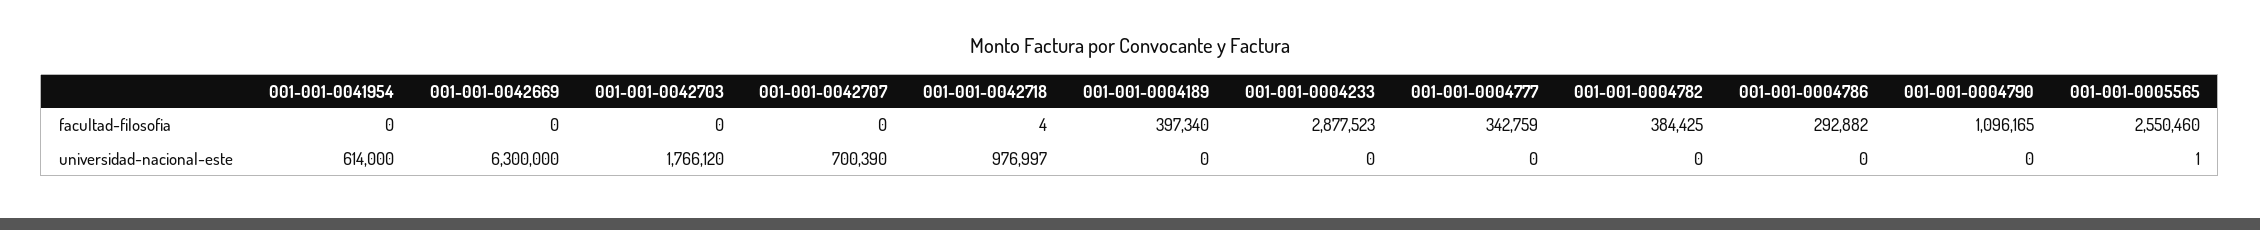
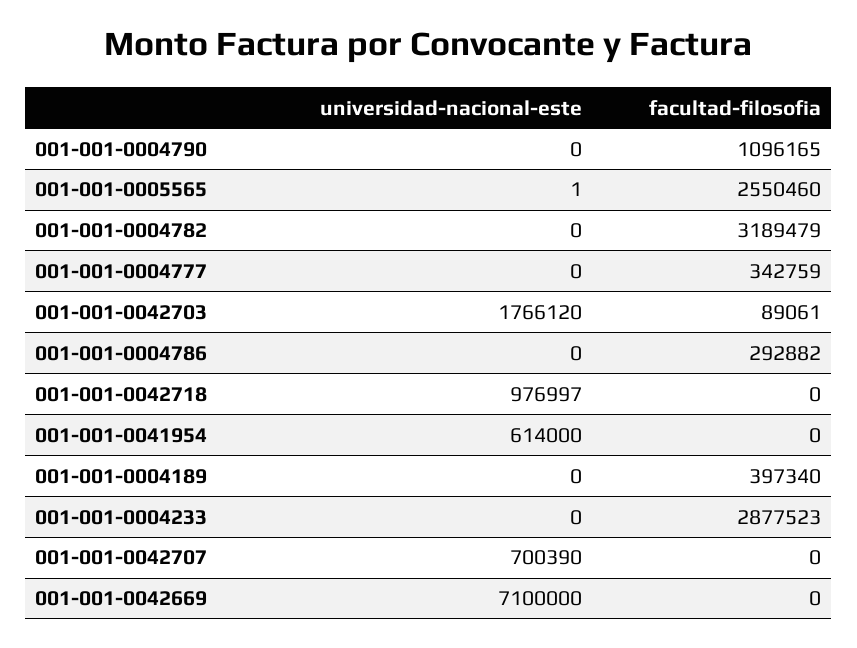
001-001-0042703, facultad-filosofia: 0 -> 89061
001-001-0042718, facultad-filosofia: 4 -> 0
001-001-0004782, facultad-filosofia: 384425 -> 3189479
001-001-0042669, universidad-nacional-este: 6300000 -> 7100000

